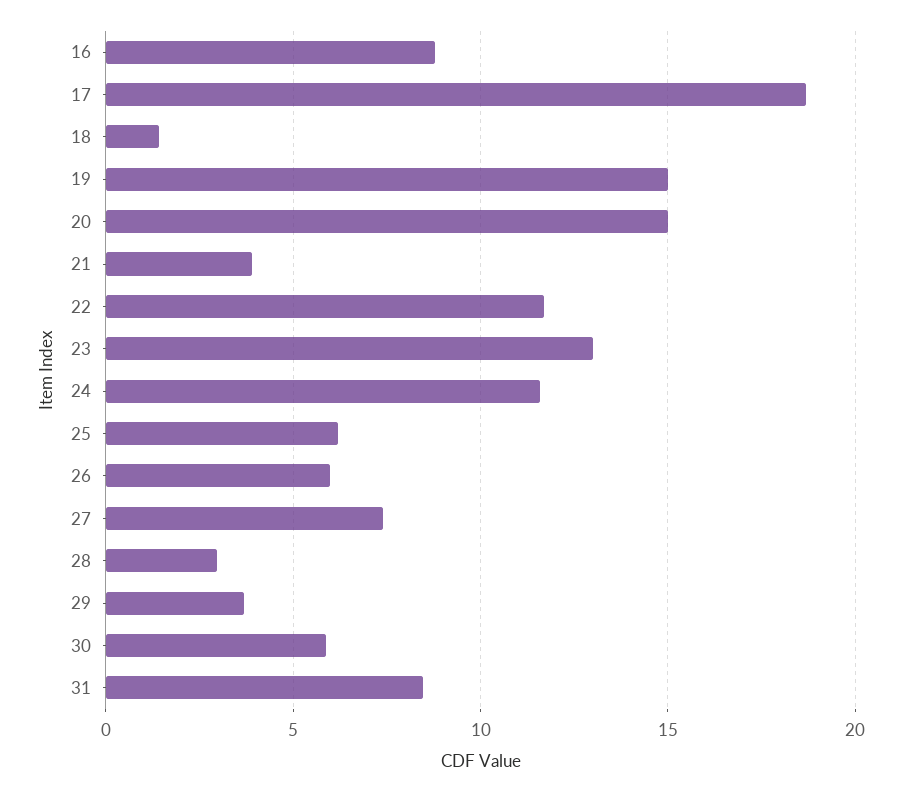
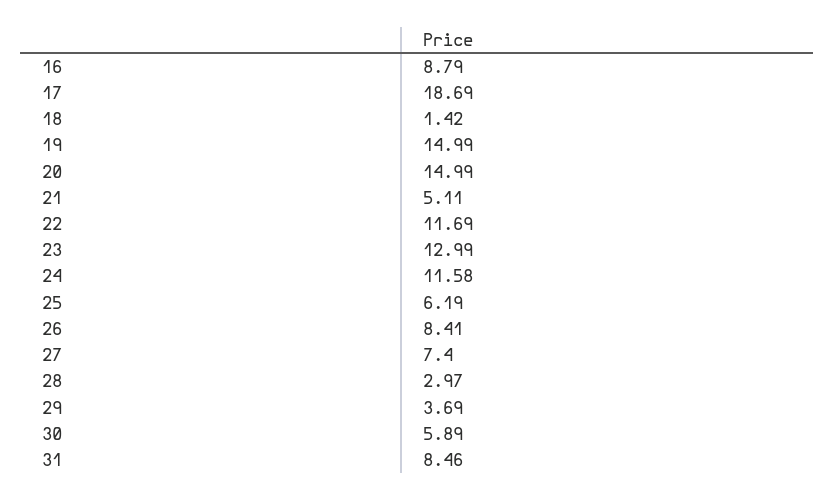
21: 4 -> 5.11
26: 6 -> 8.41

